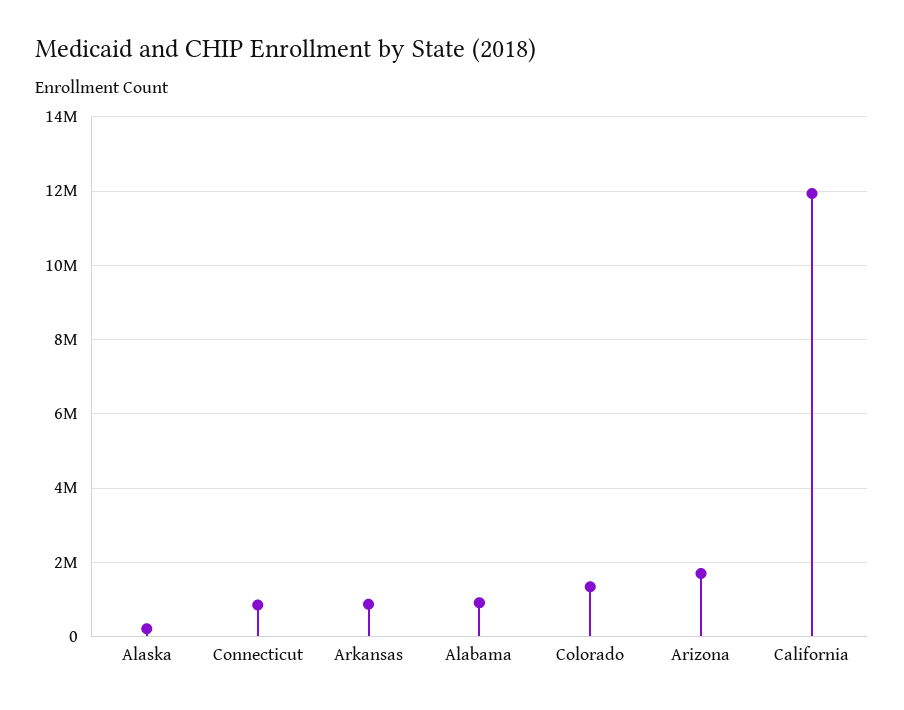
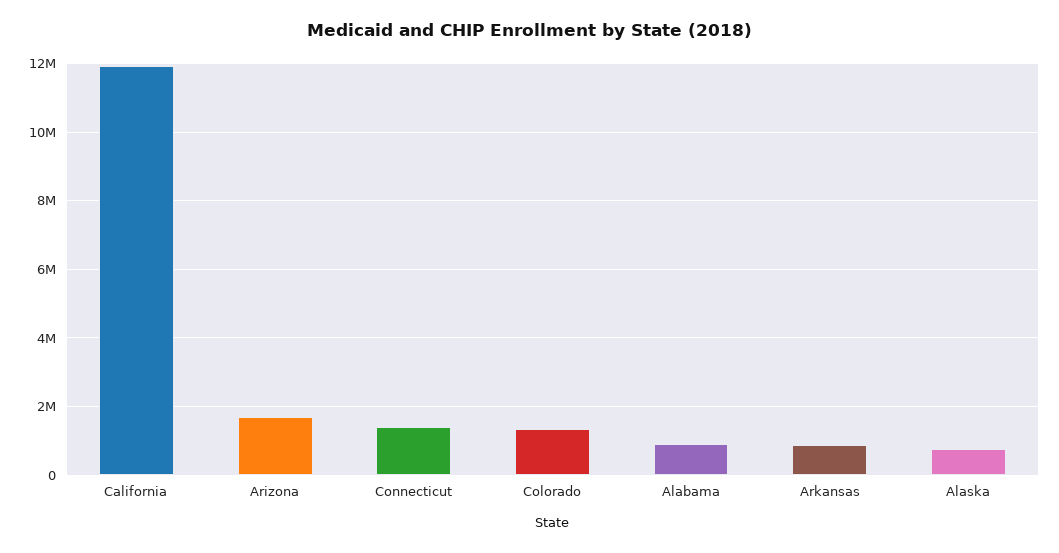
Alaska: 200000 -> 800000
Connecticut: 800000 -> 1400000

